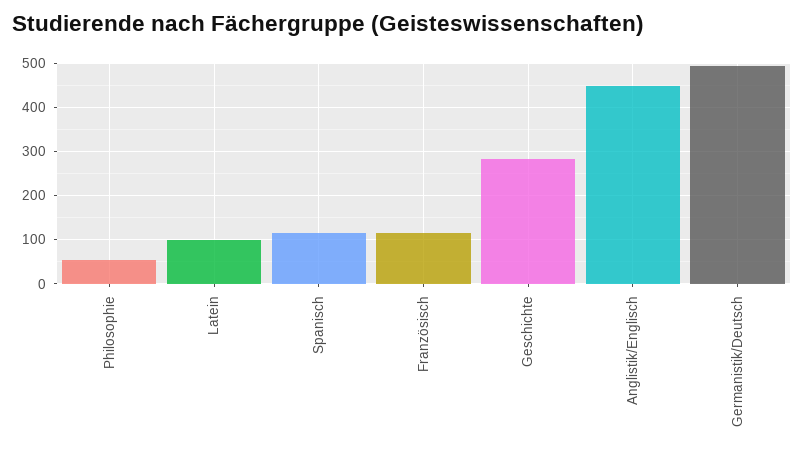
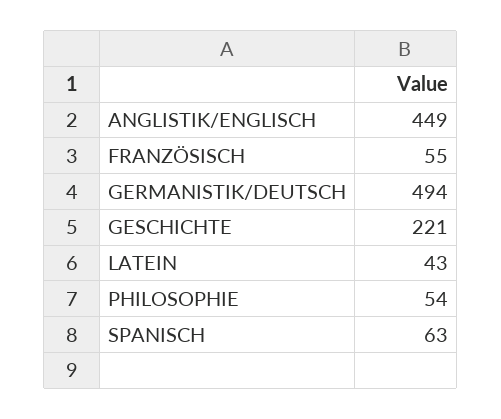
Latein: 100 -> 43
Spanisch: 120 -> 63
Französisch: 120 -> 55
Geschichte: 280 -> 221

